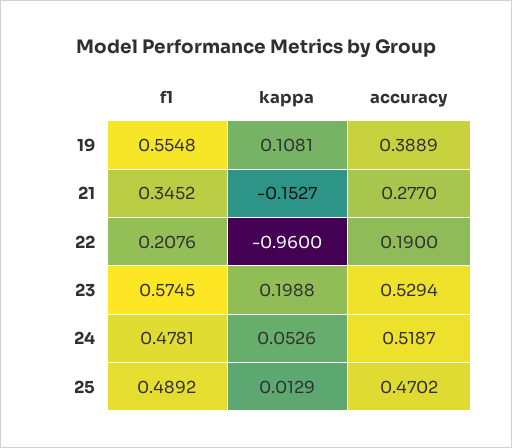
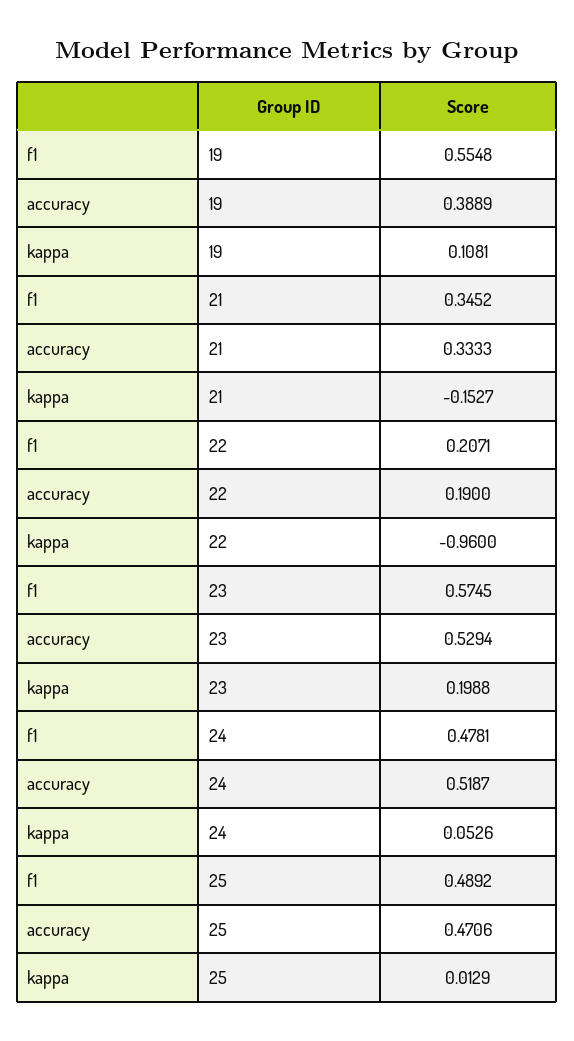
accuracy, 21: 0.277 -> 0.3333
f1, 22: 0.2076 -> 0.2071
accuracy, 25: 0.4702 -> 0.4706

